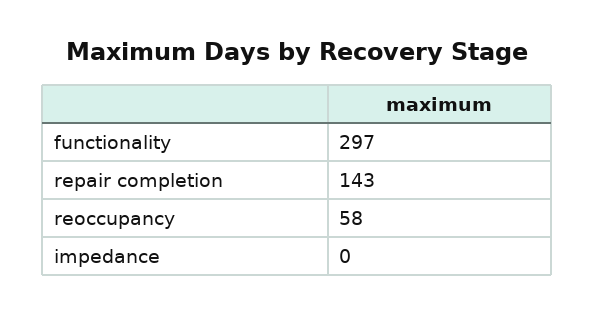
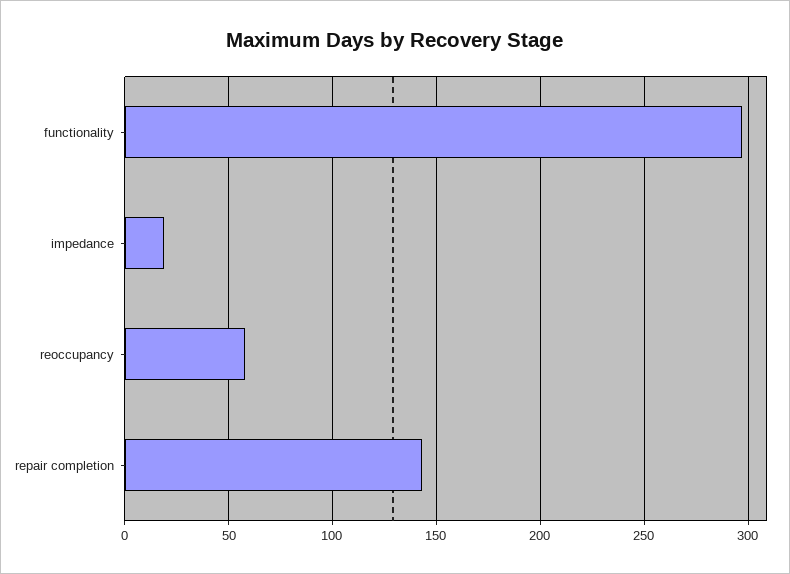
impedance: 0 -> 20

